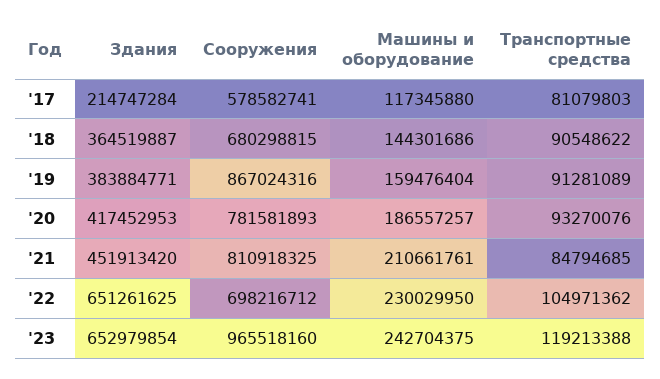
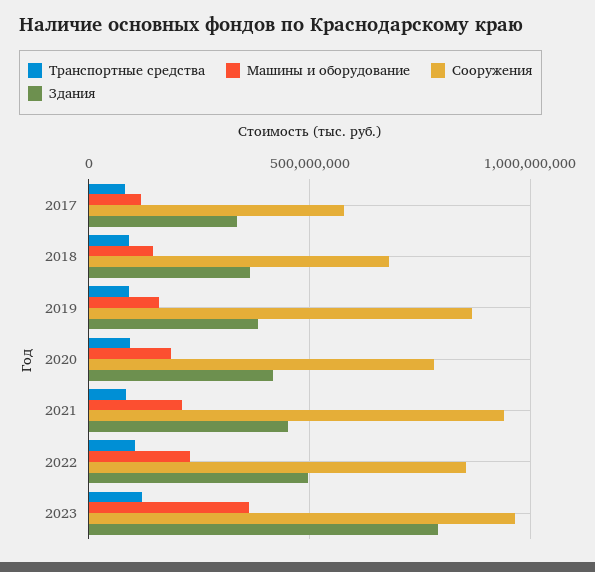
Здания, '17: 214747284 -> 350000000
Сооружения, '21: 810918325 -> 950000000
Здания, '22: 651261625 -> 500000000
Сооружения, '22: 698216712 -> 850000000
Здания, '23: 652979854 -> 800000000
Машины и оборудование, '23: 242704375 -> 350000000

